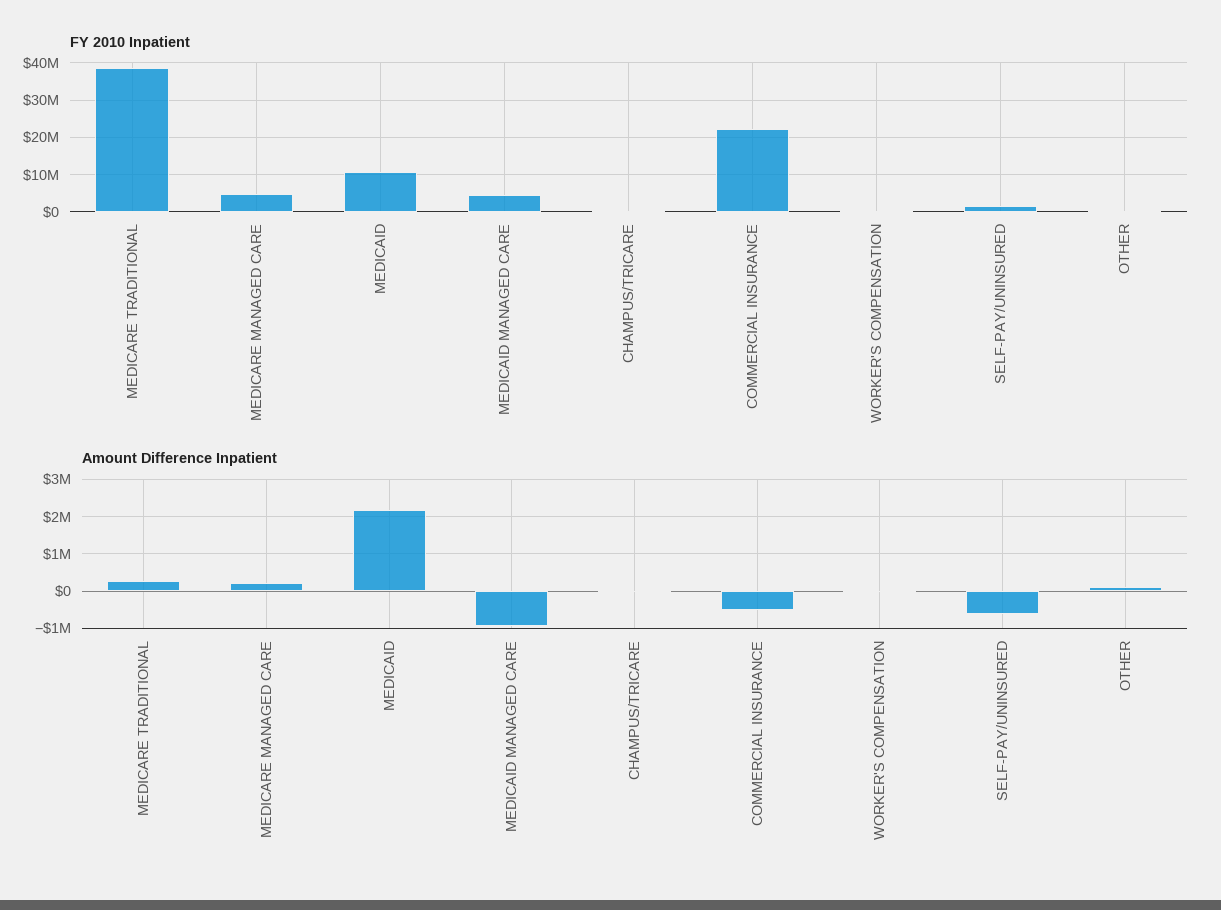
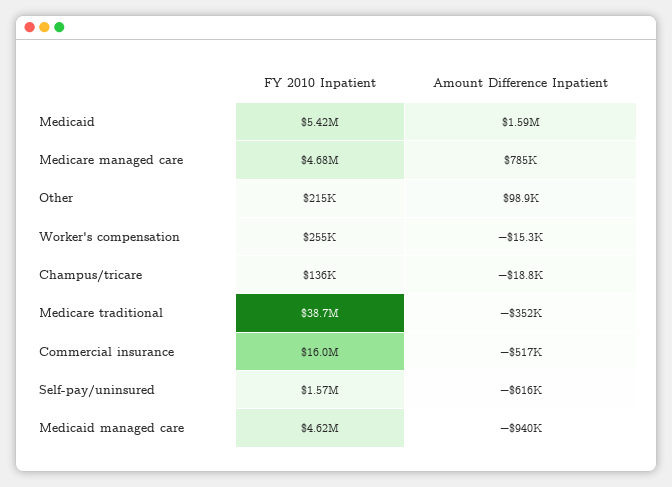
FY 2010 Inpatient, MEDICAID: 10000000 -> 5420000
FY 2010 Inpatient, COMMERCIAL INSURANCE: 22000000 -> 16000000
Amount Difference Inpatient, MEDICARE TRADITIONAL: 200000 -> -352000
Amount Difference Inpatient, MEDICARE MANAGED CARE: 200000 -> 785000
Amount Difference Inpatient, MEDICAID: 2200000 -> 1590000

